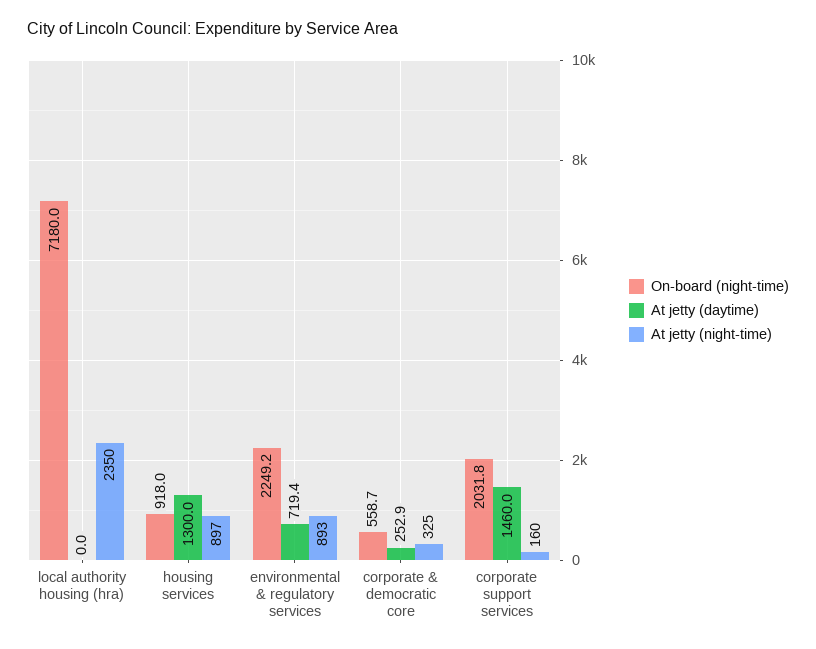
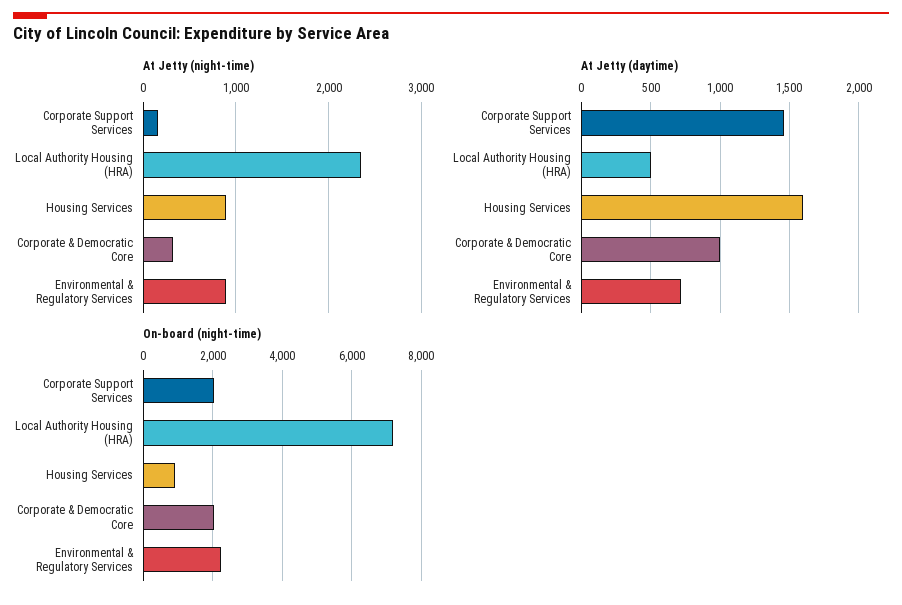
At jetty (daytime), local authority housing (hra): 0 -> 500
At jetty (daytime), housing services: 1300 -> 1600
On-board (night-time), corporate & democratic core: 558.7 -> 2000
At jetty (daytime), corporate & democratic core: 252.9 -> 1000

